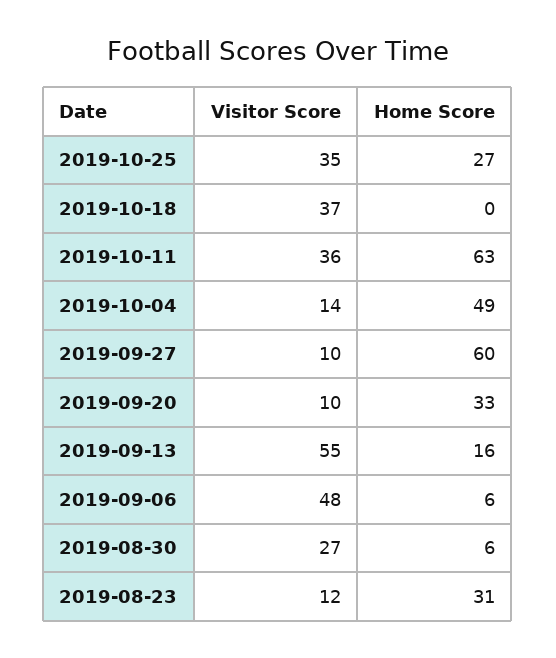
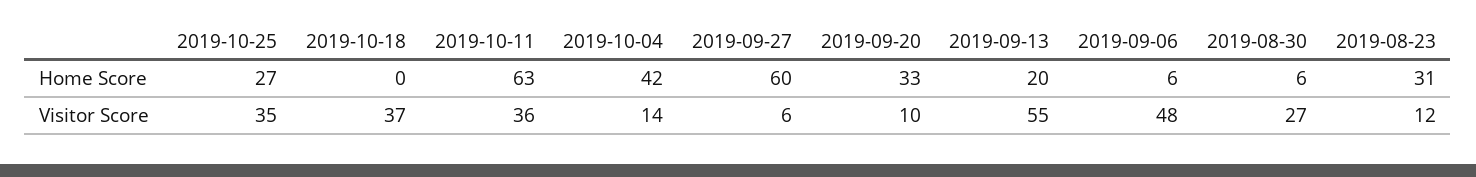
Home Score, 2019-10-04: 49 -> 42
Visitor Score, 2019-09-27: 10 -> 6
Home Score, 2019-09-13: 16 -> 20

